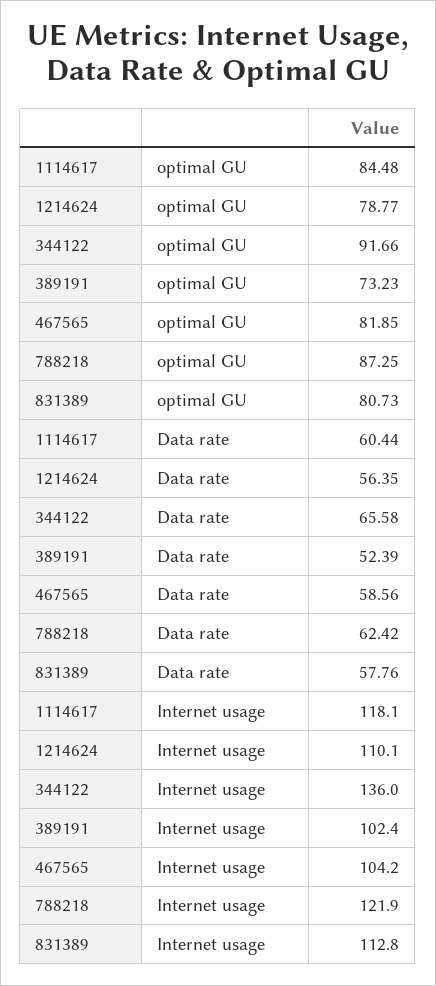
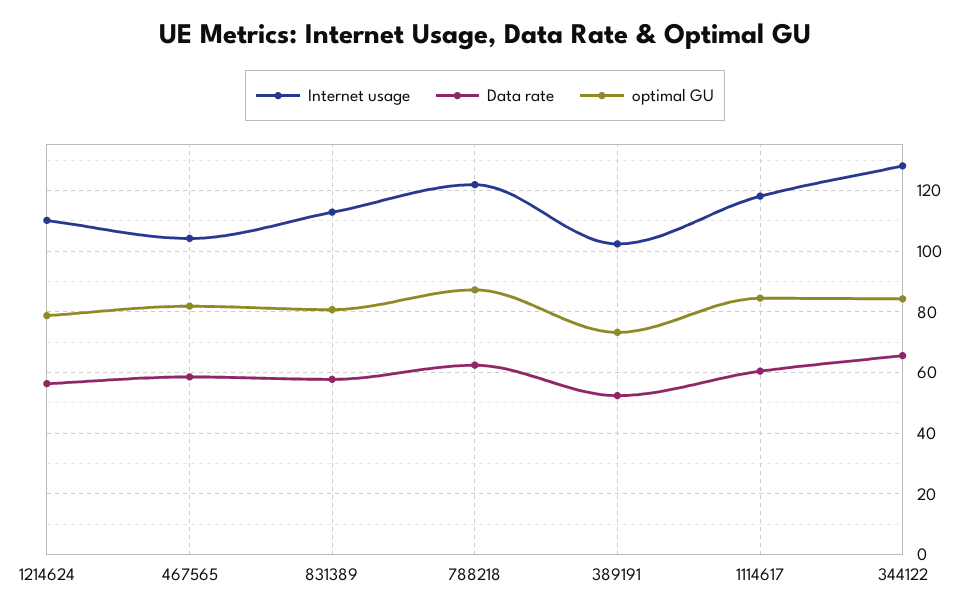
optimal GU, 344122: 91.66 -> 84
Internet usage, 344122: 136 -> 128

